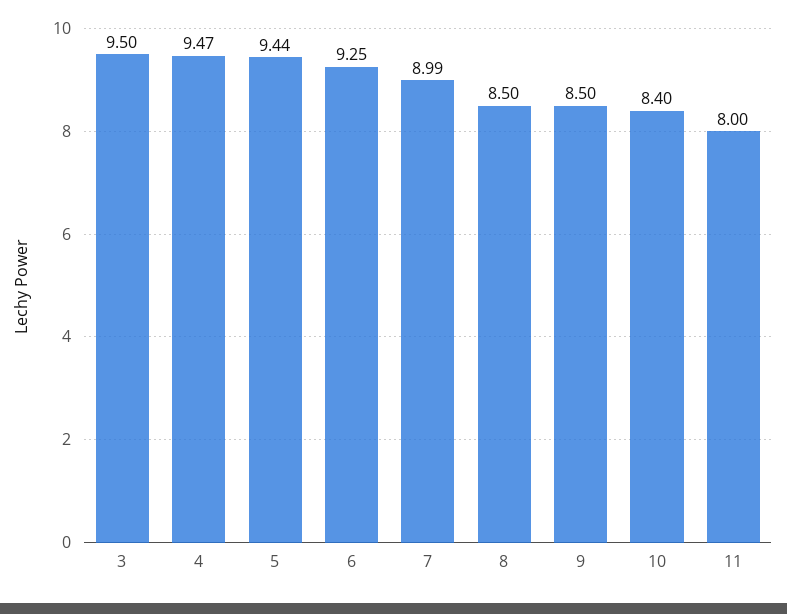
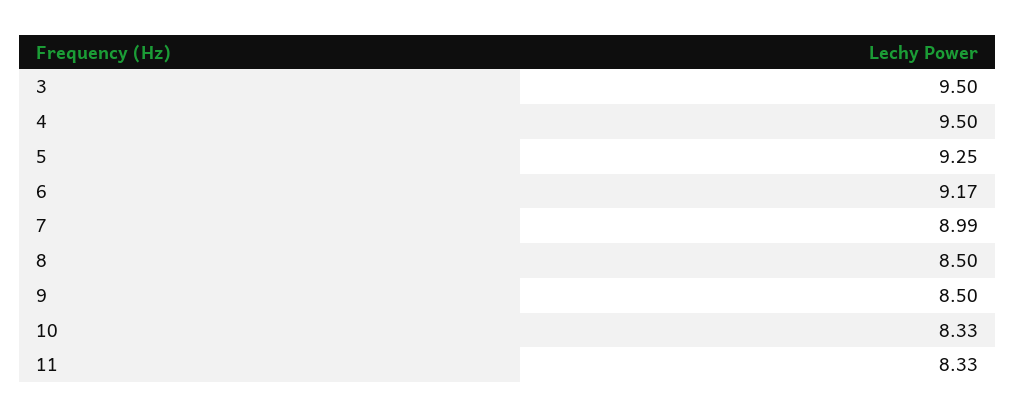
4: 9.47 -> 9.5
5: 9.44 -> 9.25
6: 9.25 -> 9.17
10: 8.4 -> 8.33
11: 8 -> 8.33

